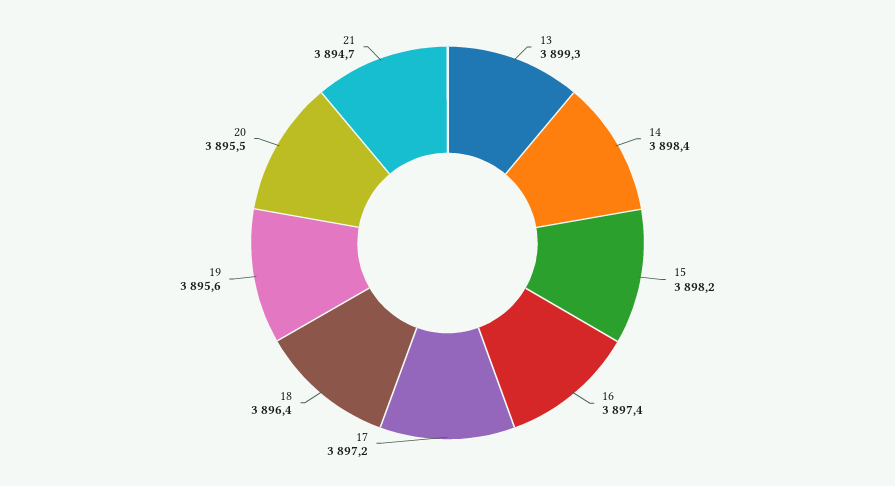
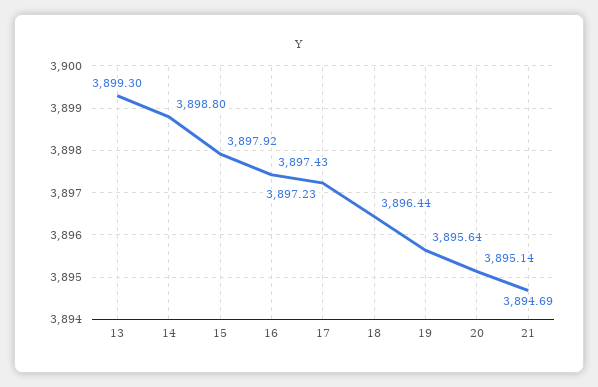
14: 3898.4 -> 3898.8
15: 3898.2 -> 3897.92
20: 3895.5 -> 3895.14

